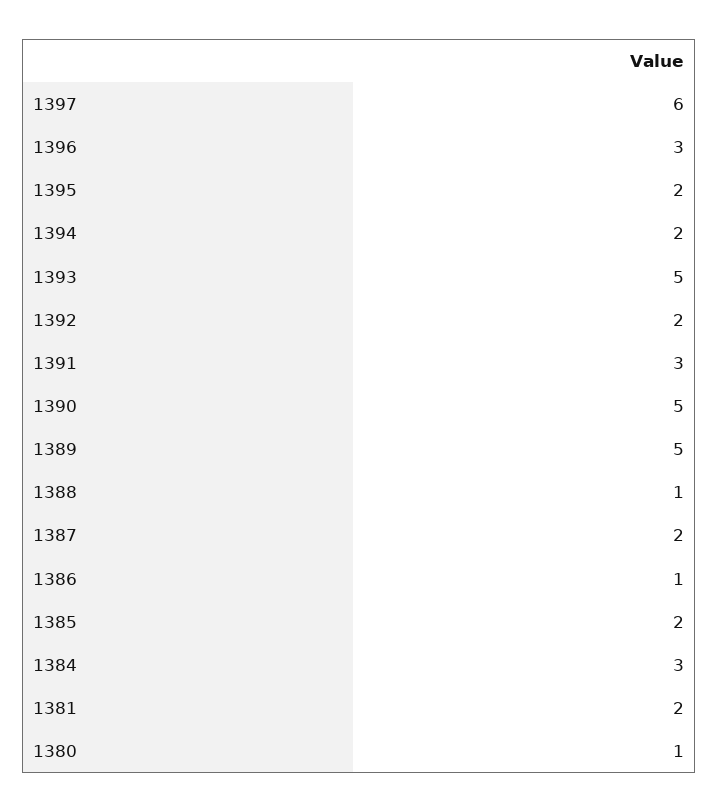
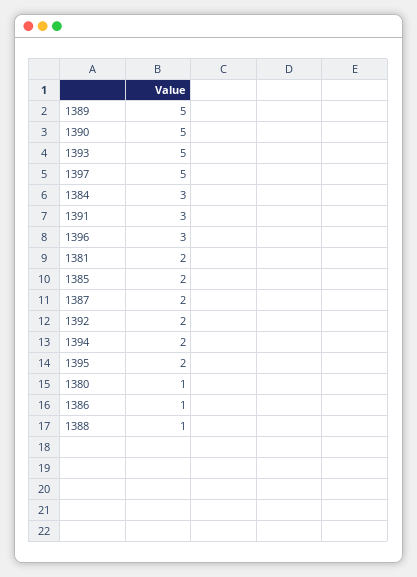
1397: 6 -> 5

